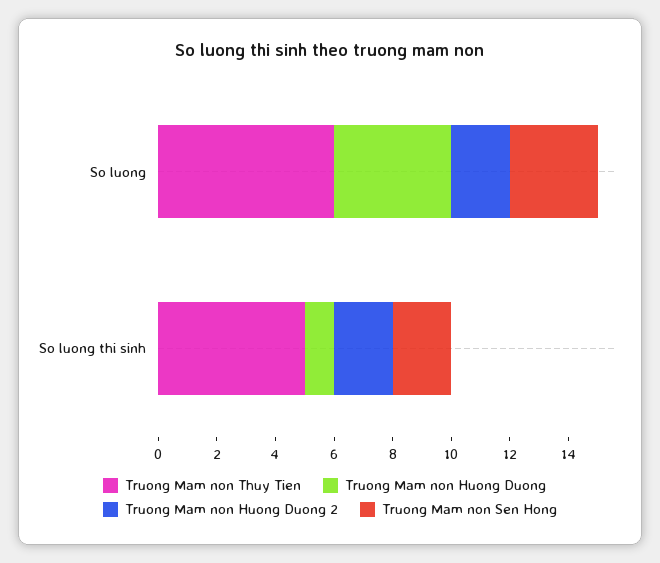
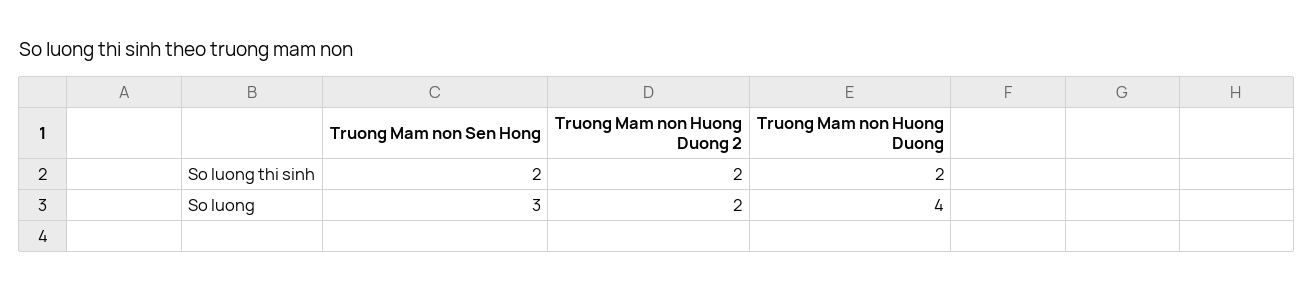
Truong Mam non Thuy Tien, So luong: 6 -> none
Truong Mam non Thuy Tien, So luong thi sinh: 5 -> none
Truong Mam non Huong Duong, So luong thi sinh: 1 -> 2

